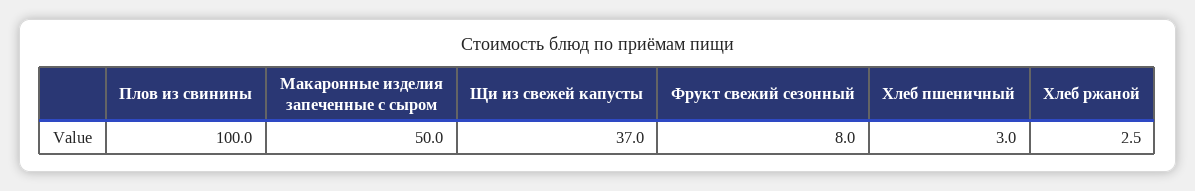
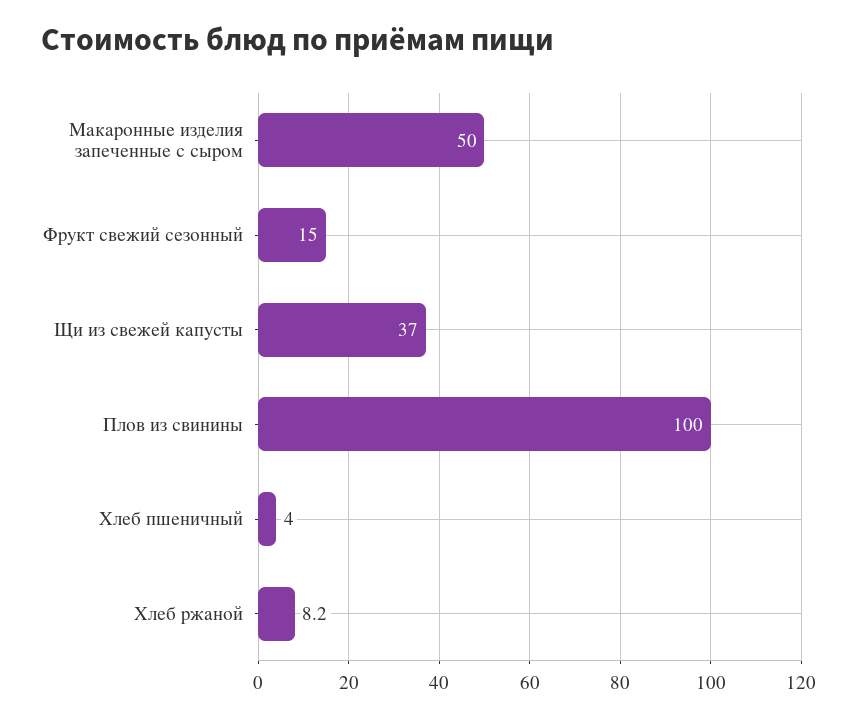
Фрукт свежий сезонный: 8 -> 15
Хлеб пшеничный: 3 -> 4
Хлеб ржаной: 2.5 -> 8.2

